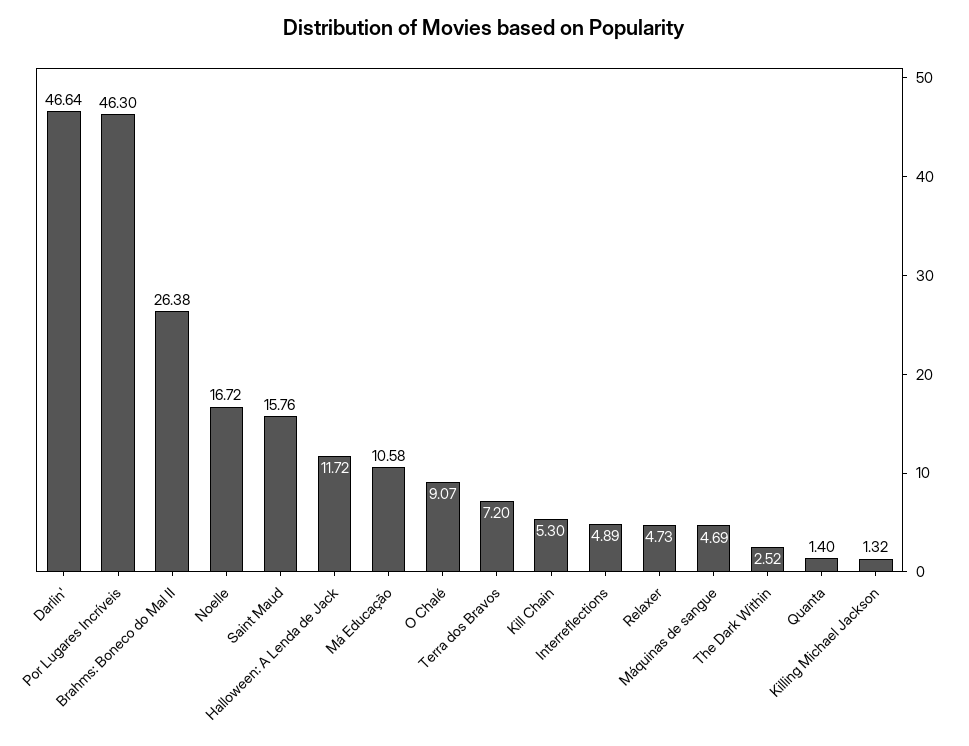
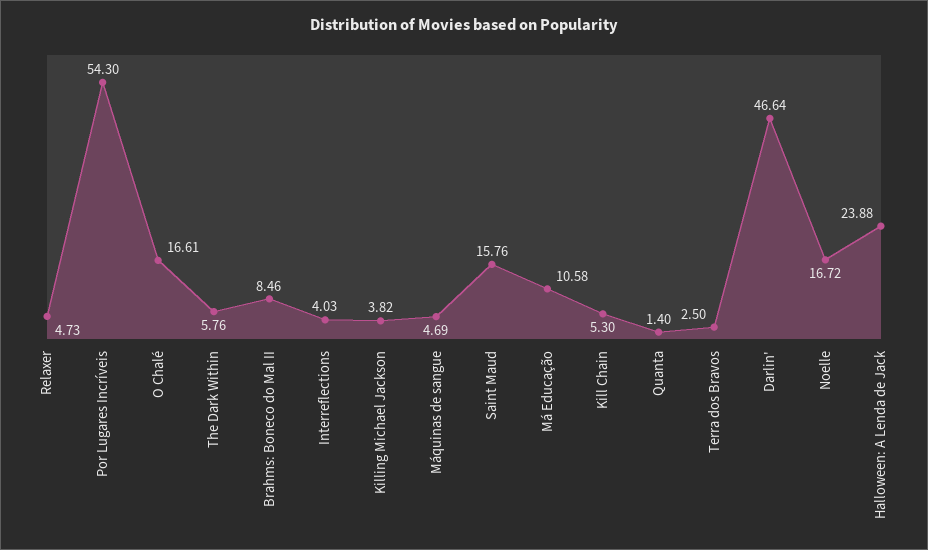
Por Lugares Incríveis: 46.3 -> 54.3
Brahms: Boneco do Mal II: 26.38 -> 8.46
Halloween: A Lenda de Jack: 11.72 -> 23.88
O Chalé: 9.07 -> 16.61
Terra dos Bravos: 7.2 -> 2.5
Interreflections: 4.89 -> 4.03
The Dark Within: 2.52 -> 5.76
Killing Michael Jackson: 1.32 -> 3.82

